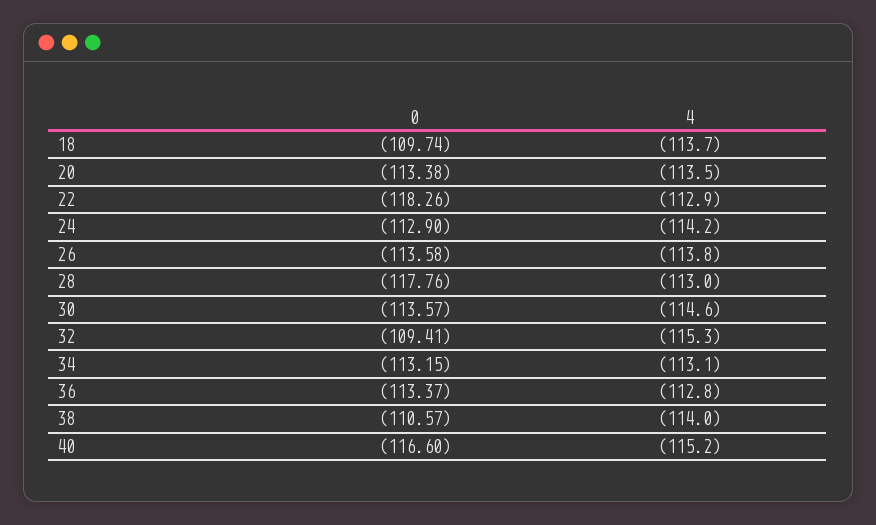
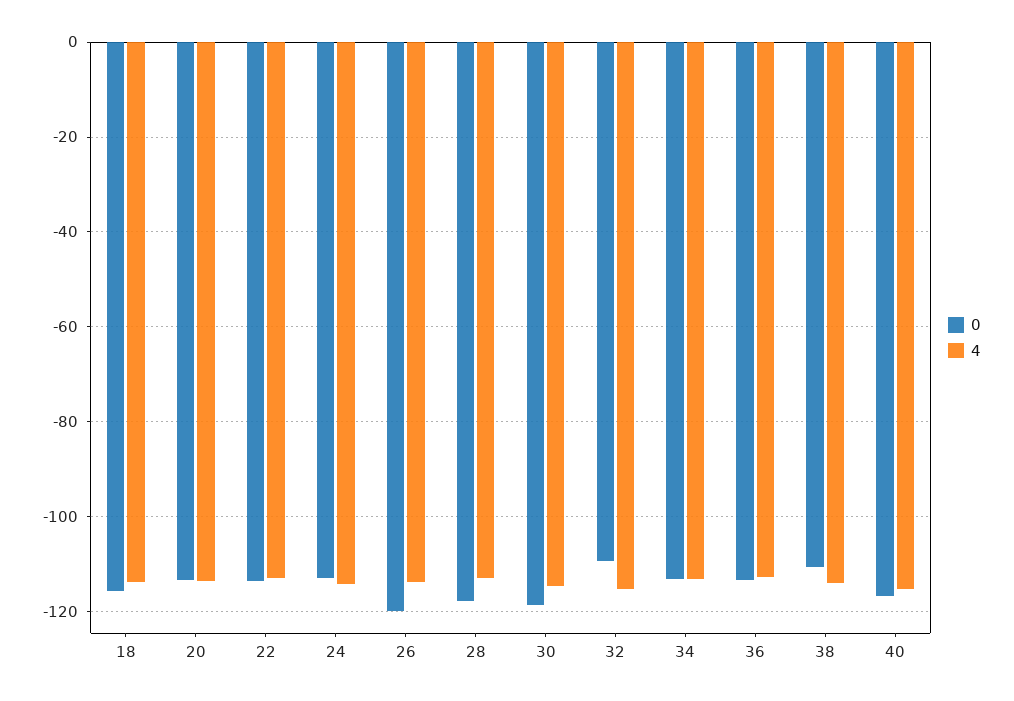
0, 18: -109.74 -> -116
0, 22: -118.26 -> -114
0, 26: -113.58 -> -120
0, 30: -113.57 -> -118

